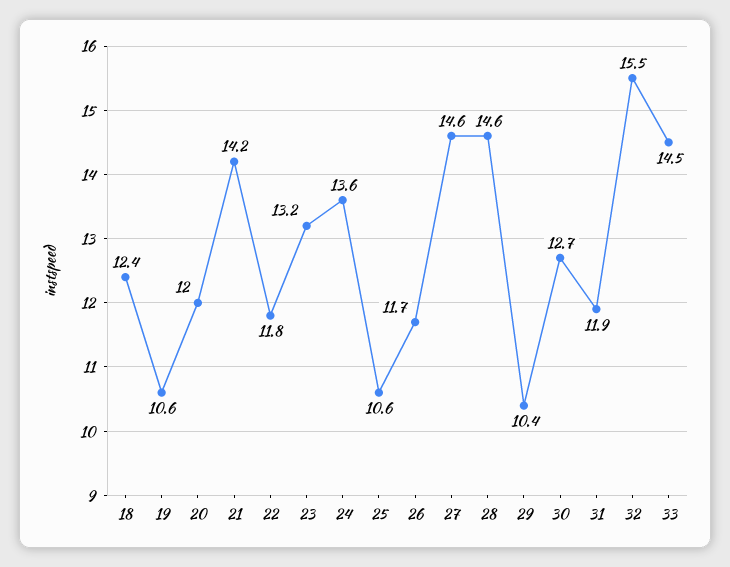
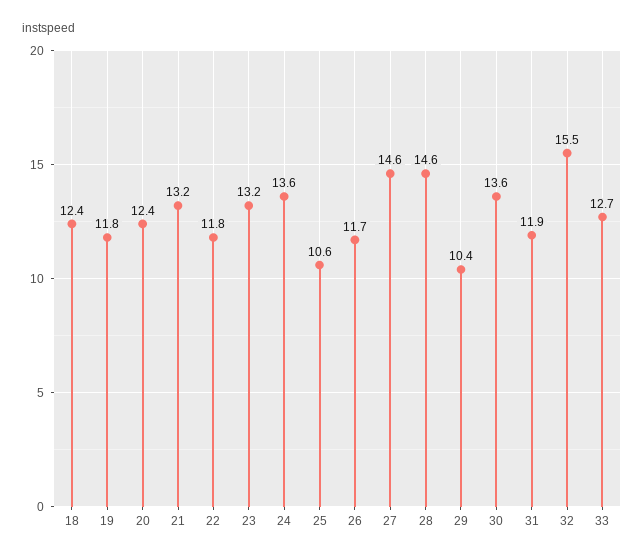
19: 10.6 -> 11.8
20: 12 -> 12.4
21: 14.2 -> 13.2
30: 12.7 -> 13.6
33: 14.5 -> 12.7

